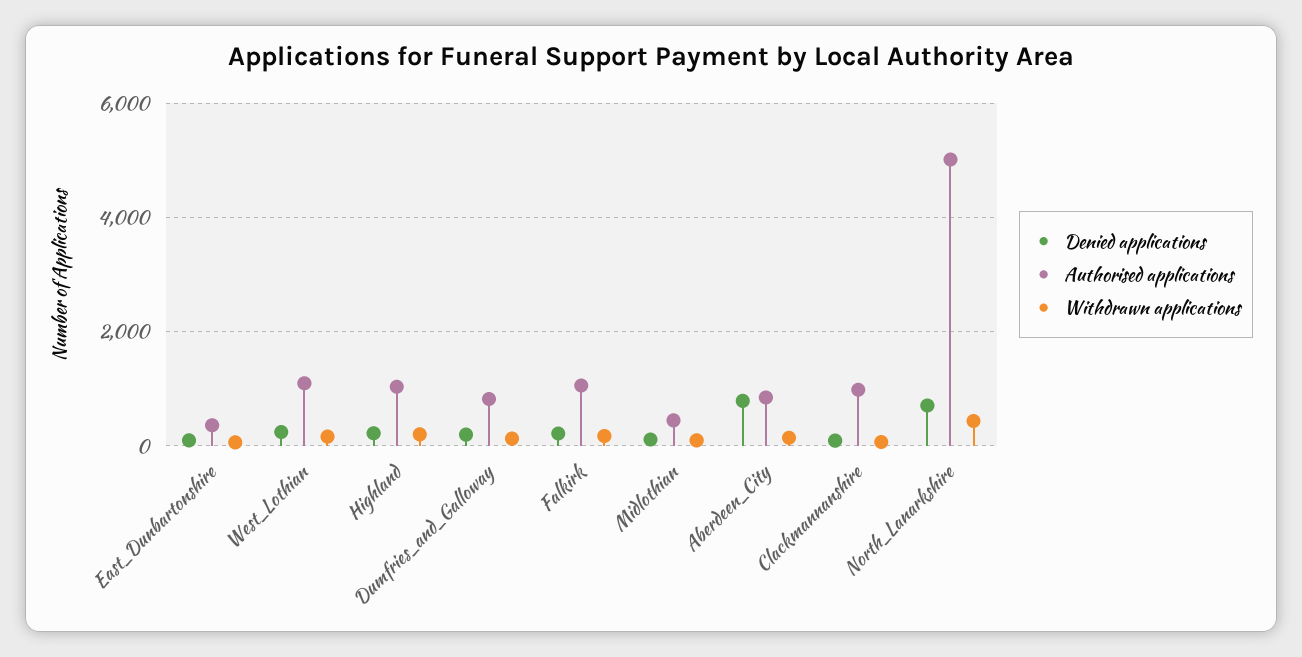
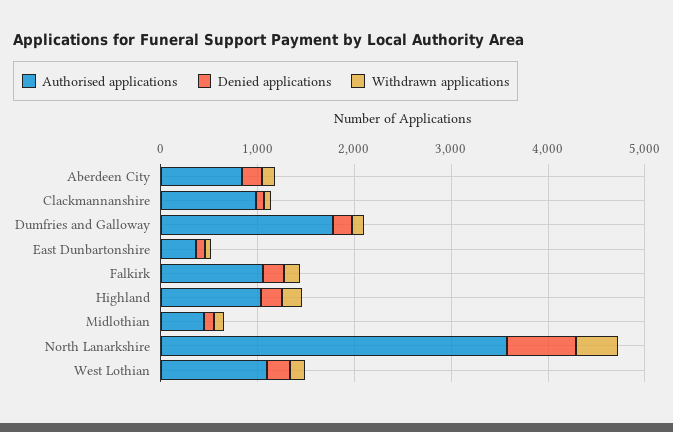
Authorised applications, Dumfries_and_Galloway: 800 -> 1800
Denied applications, Aberdeen_City: 800 -> 200
Authorised applications, North_Lanarkshire: 5000 -> 3600

